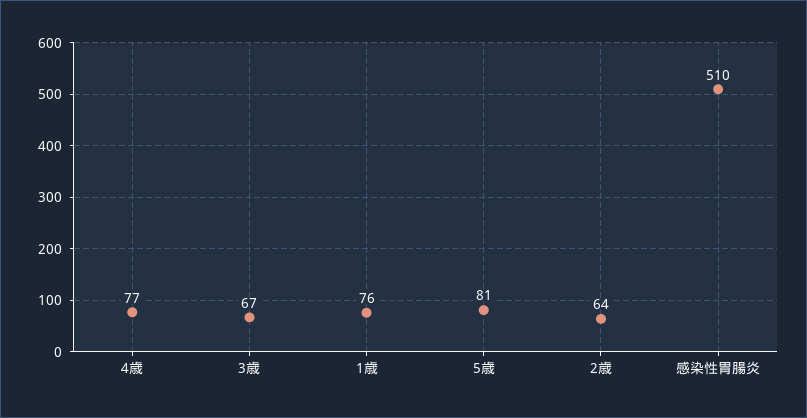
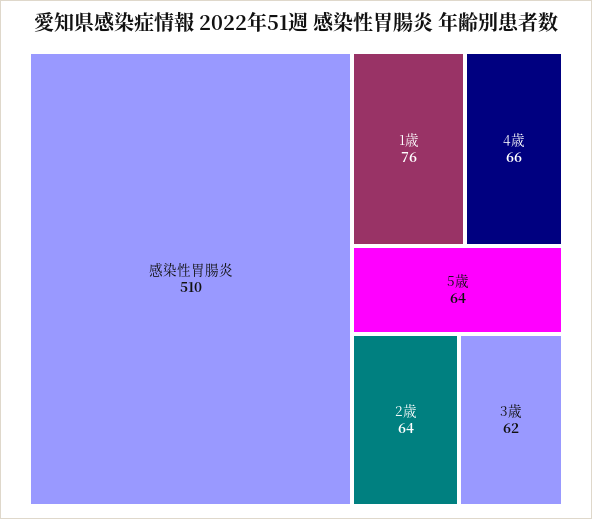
4歳: 77 -> 66
3歳: 67 -> 62
5歳: 81 -> 64

